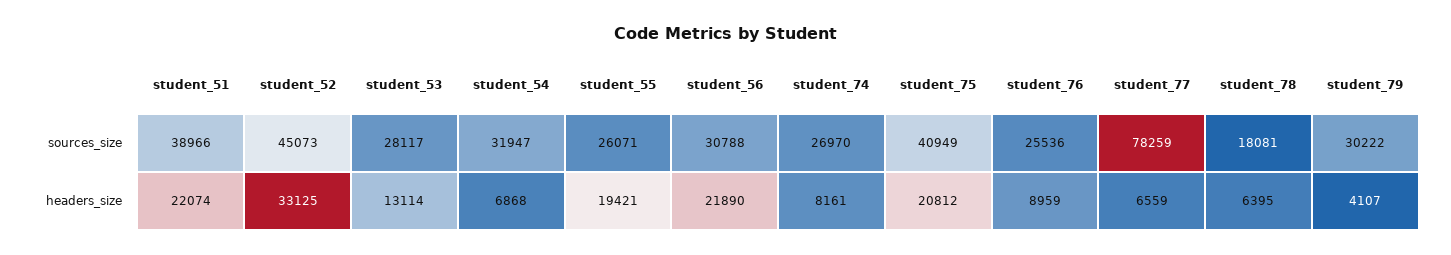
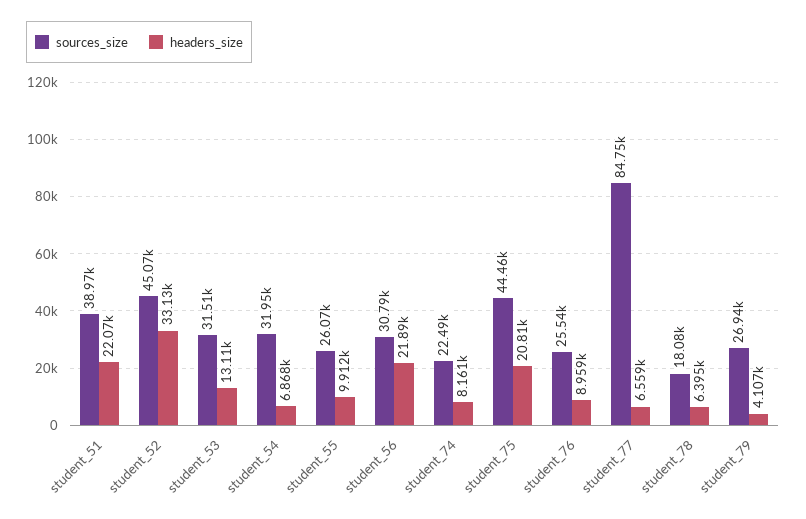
sources_size, student_53: 28117 -> 31510
sources_size, student_74: 26970 -> 22490
sources_size, student_75: 40949 -> 44460
sources_size, student_77: 78259 -> 84750
sources_size, student_79: 30222 -> 26940
headers_size, student_55: 19421 -> 9912

